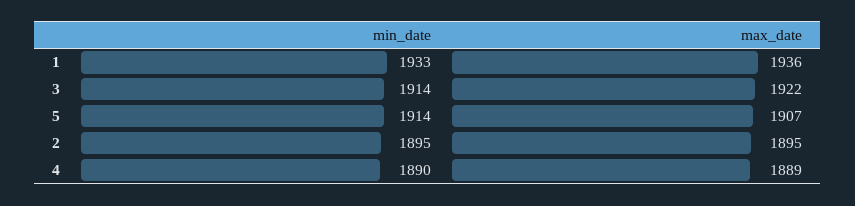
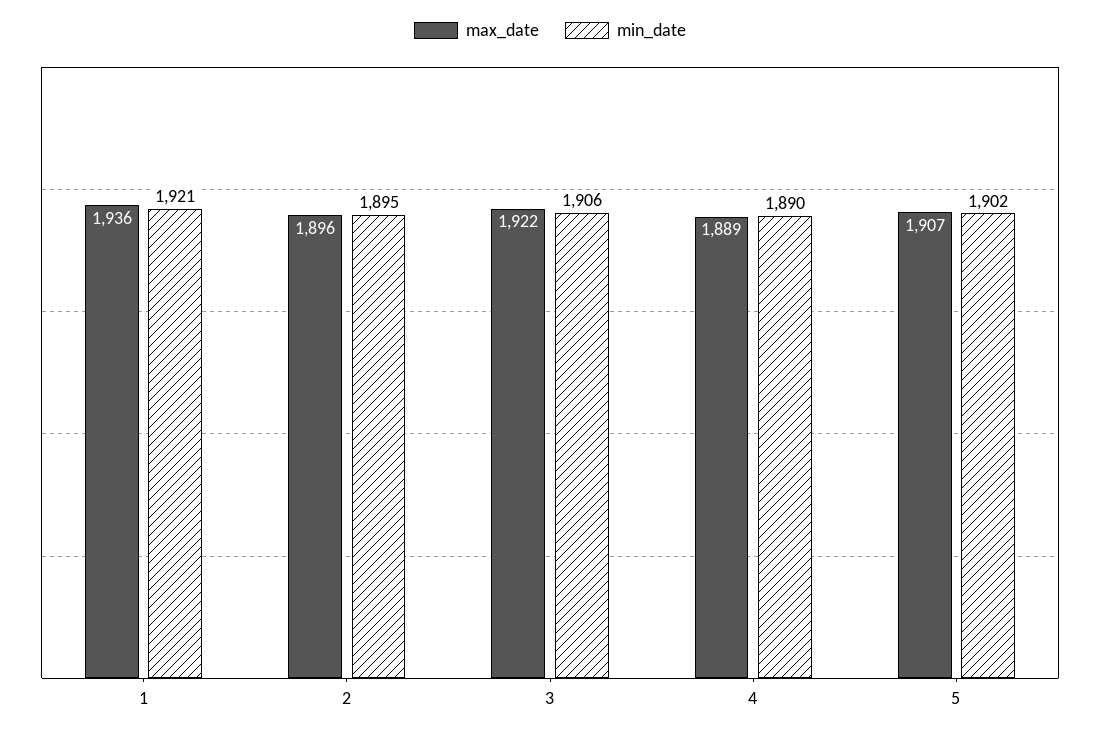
min_date, 1: 1933 -> 1921
min_date, 3: 1914 -> 1906
min_date, 5: 1914 -> 1902
max_date, 2: 1895 -> 1896

